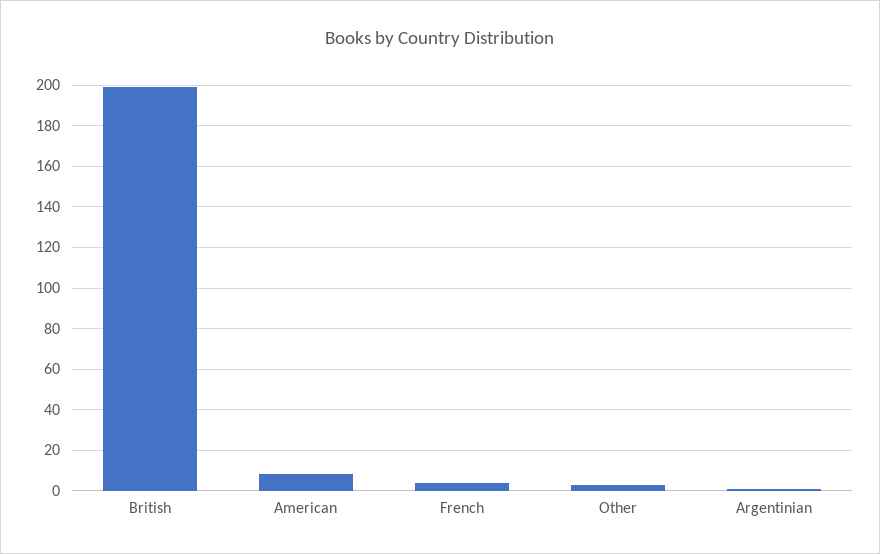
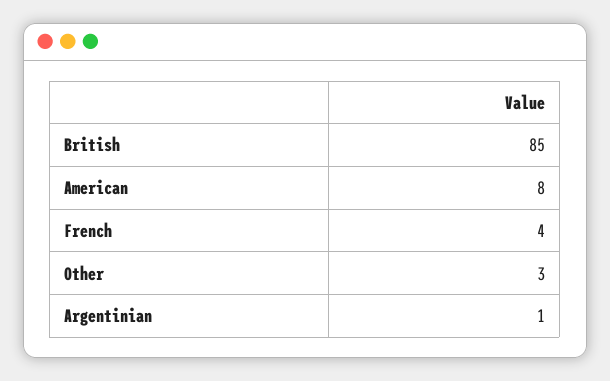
British: 200 -> 85

